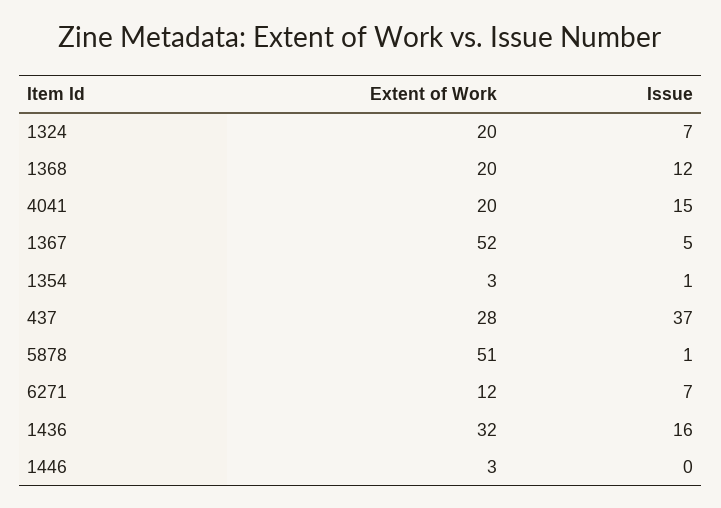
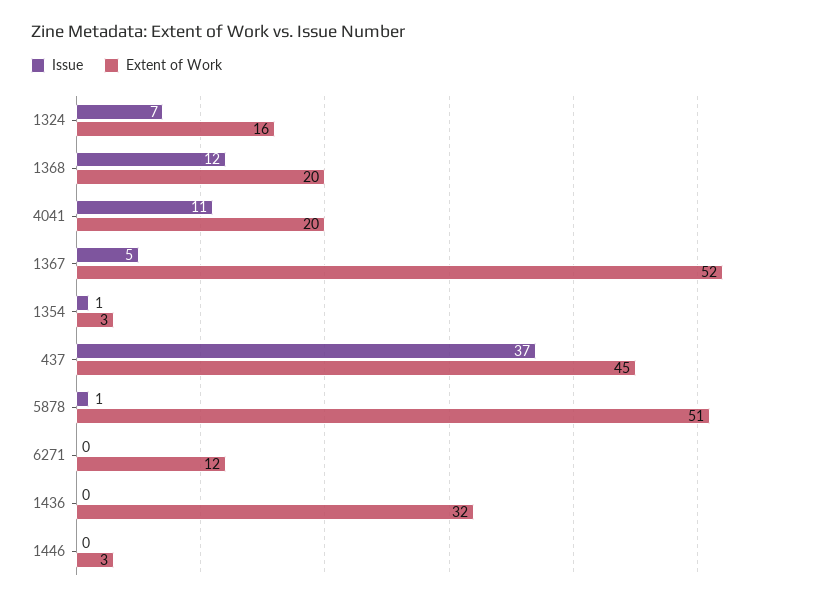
Extent of Work, 1324: 20 -> 16
Issue, 4041: 15 -> 11
Extent of Work, 437: 28 -> 45
Issue, 6271: 7 -> 0
Issue, 1436: 16 -> 0

